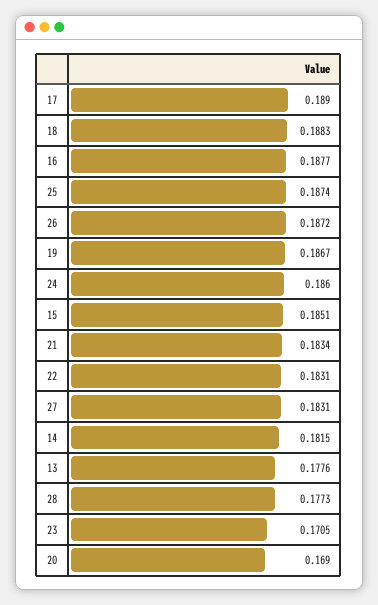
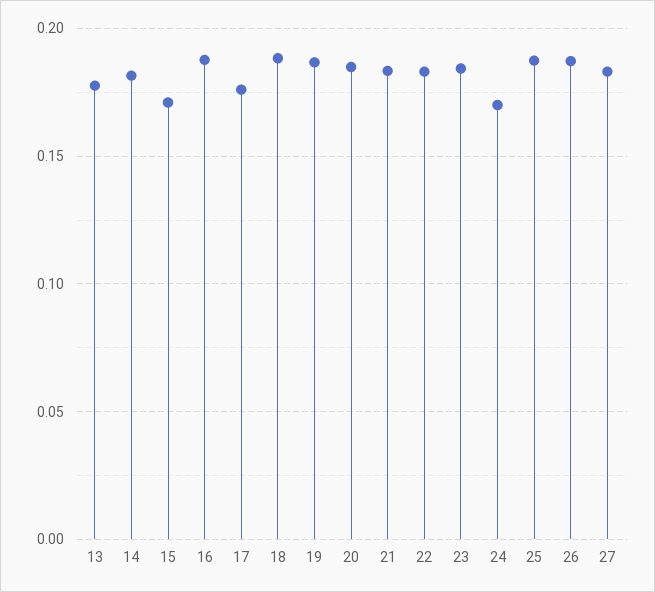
17: 0.189 -> 0.175
24: 0.186 -> 0.17
15: 0.1851 -> 0.17
28: 0.1773 -> none
23: 0.1705 -> 0.185
20: 0.169 -> 0.185

